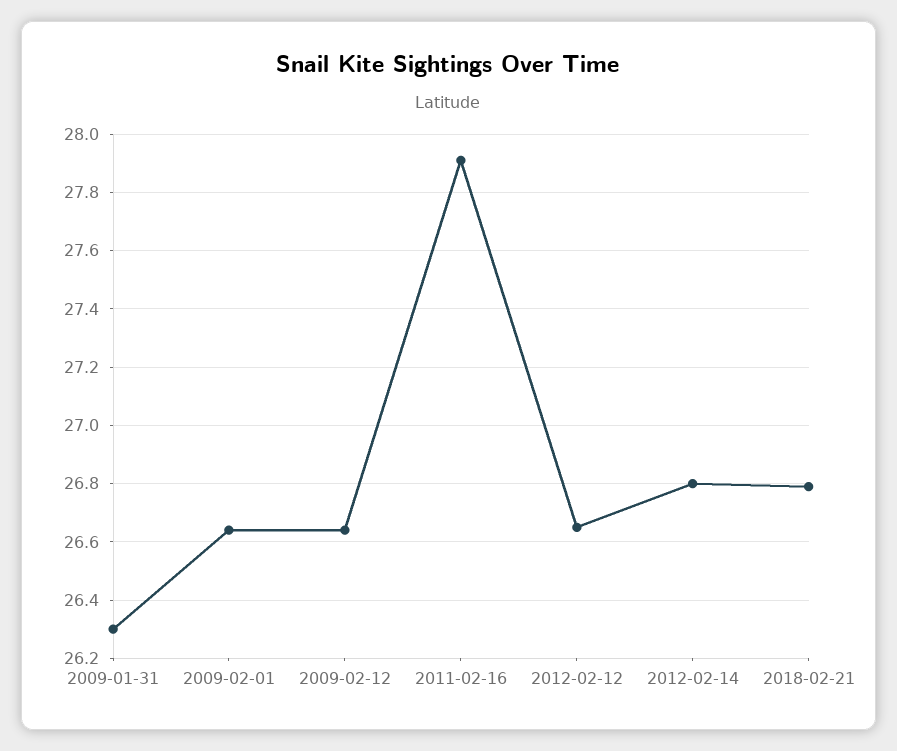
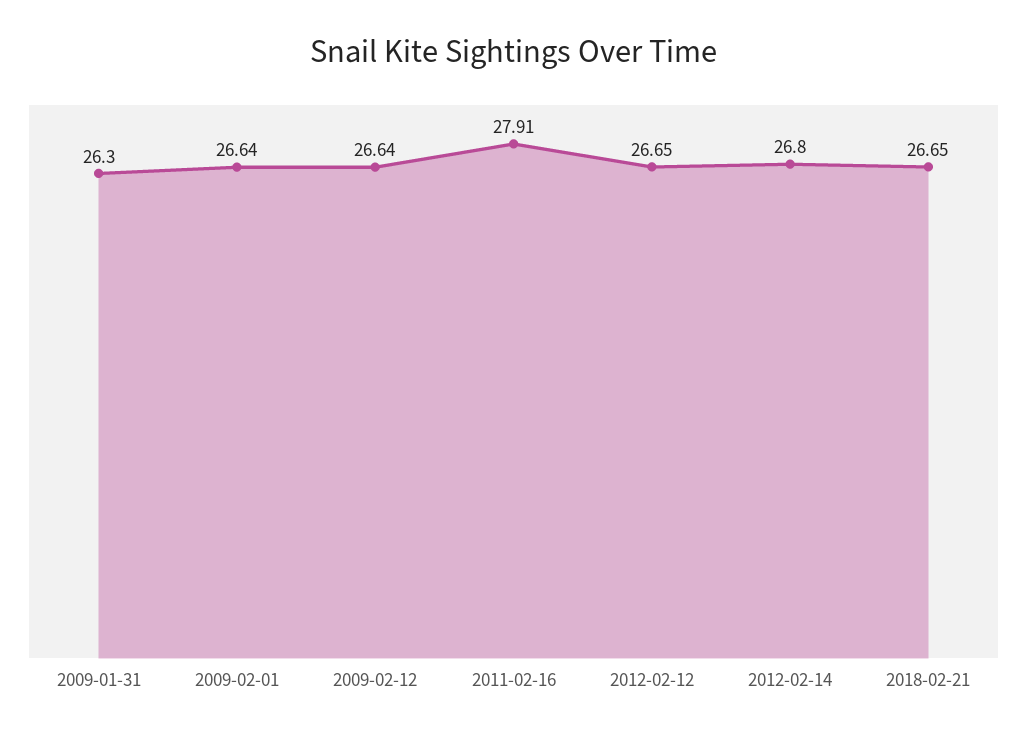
2018-02-21: 26.8 -> 26.65

